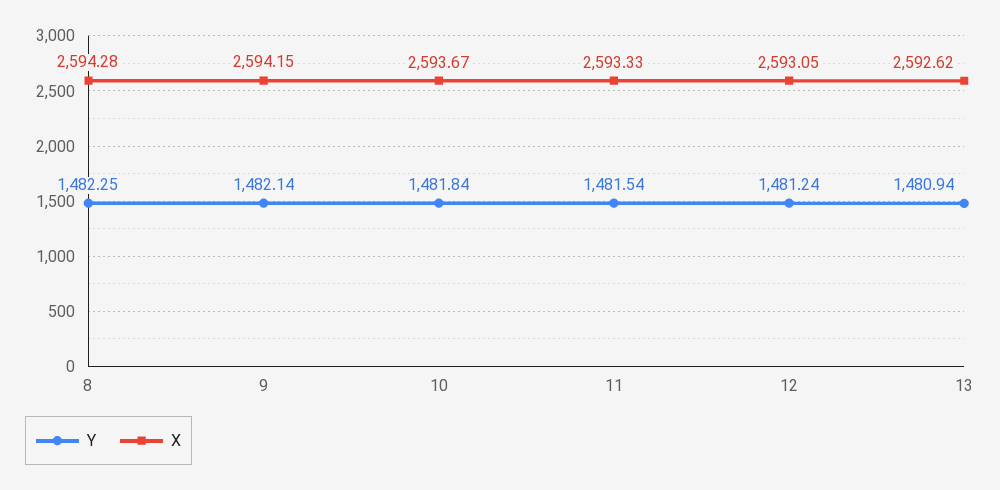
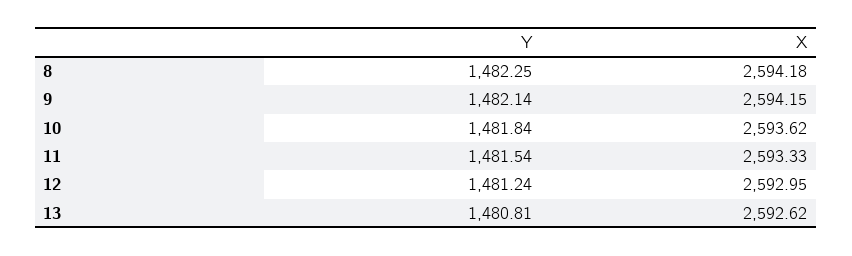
X, 8: 2594.28 -> 2594.18
X, 10: 2593.67 -> 2593.62
X, 12: 2593.05 -> 2592.95
Y, 13: 1480.94 -> 1480.81

